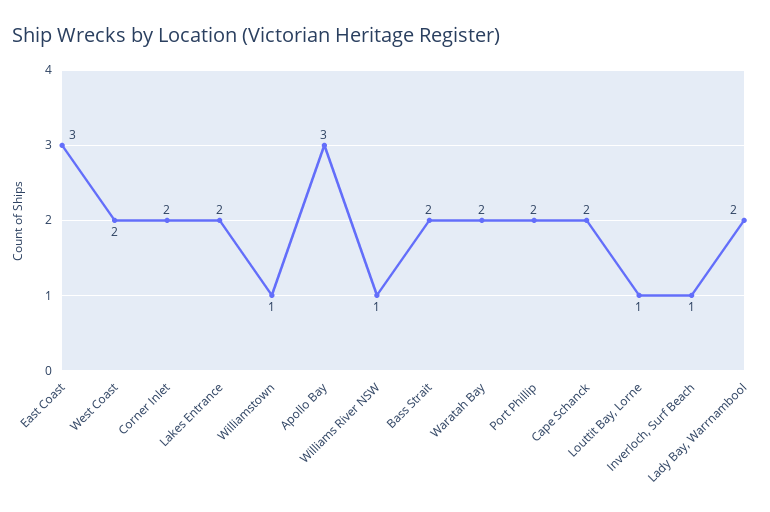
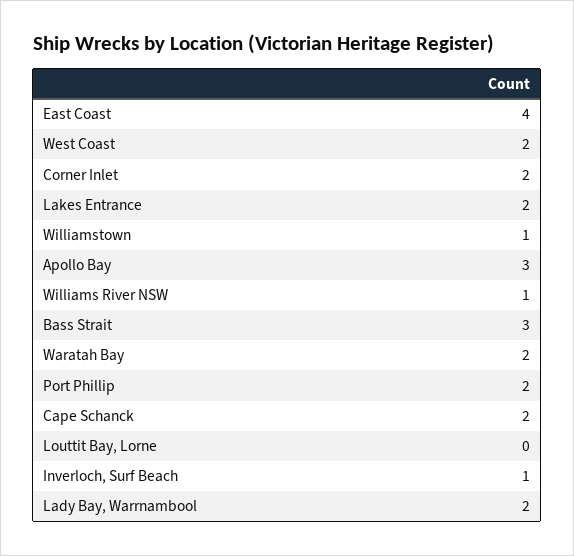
East Coast: 3 -> 4
Bass Strait: 2 -> 3
Louttit Bay, Lorne: 1 -> 0

